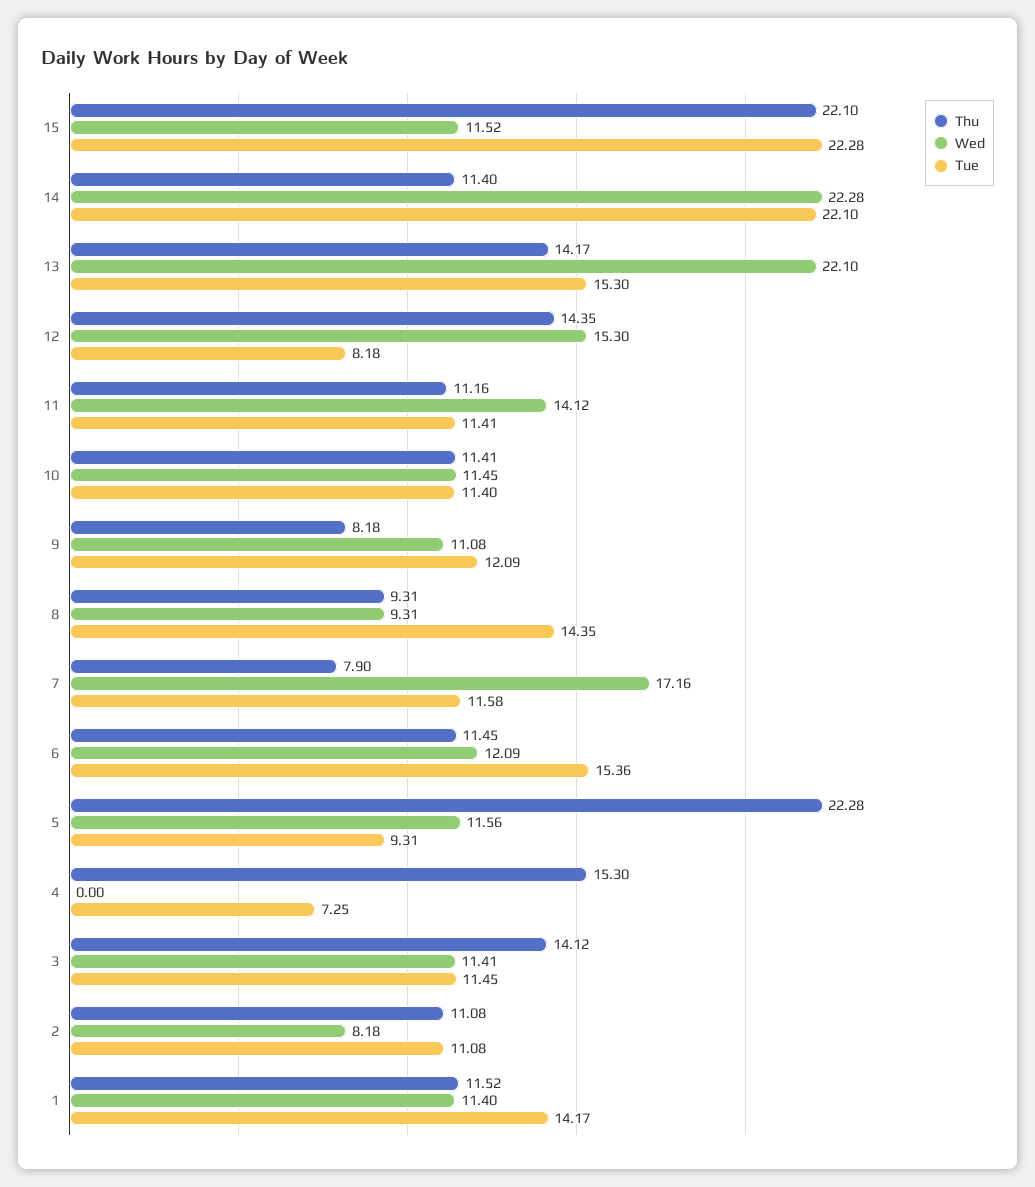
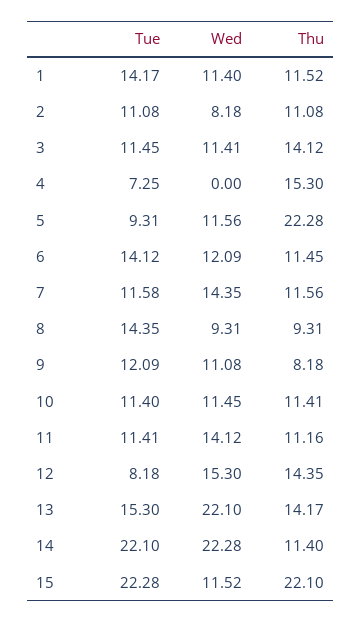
Thu, 7: 7.9 -> 11.56
Wed, 7: 17.16 -> 14.35
Tue, 6: 15.36 -> 14.12

